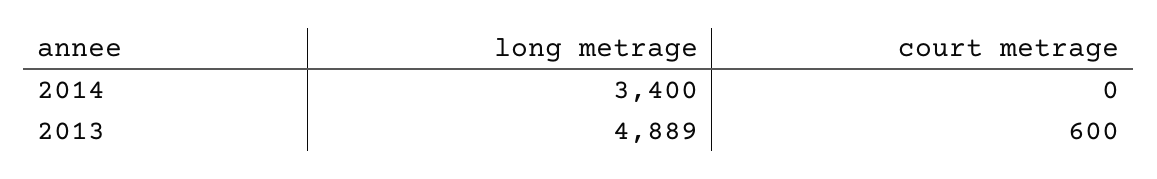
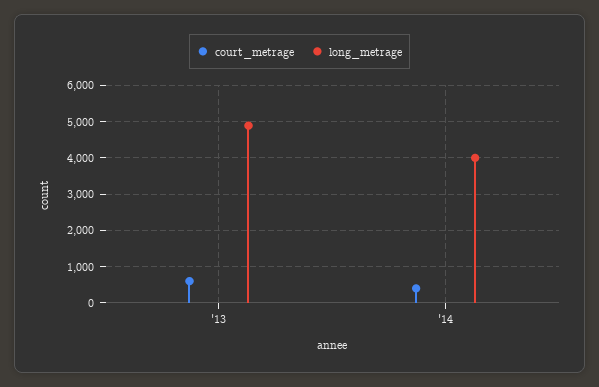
long metrage, 2014: 3400 -> 4000
court metrage, 2014: 0 -> 400

